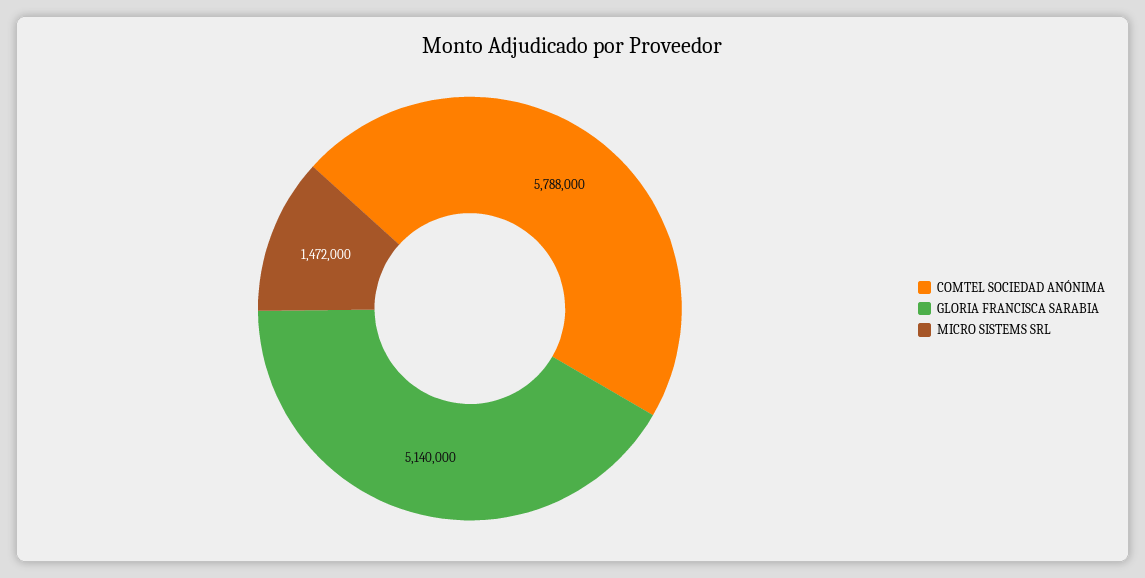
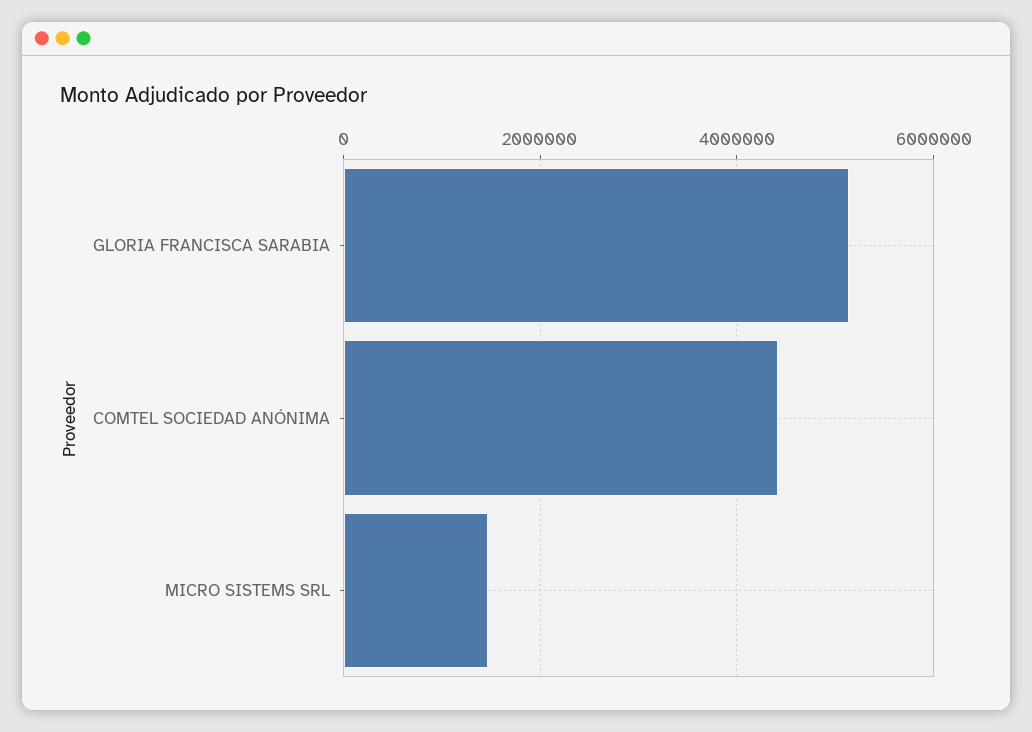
COMTEL SOCIEDAD ANÓNIMA: 5788000 -> 4400000

